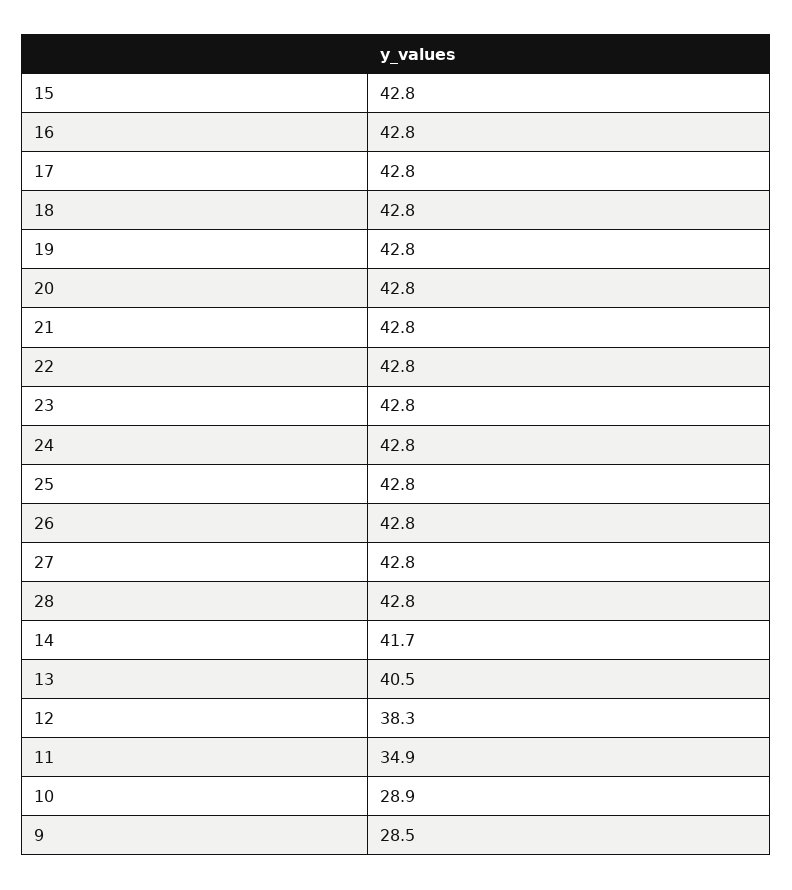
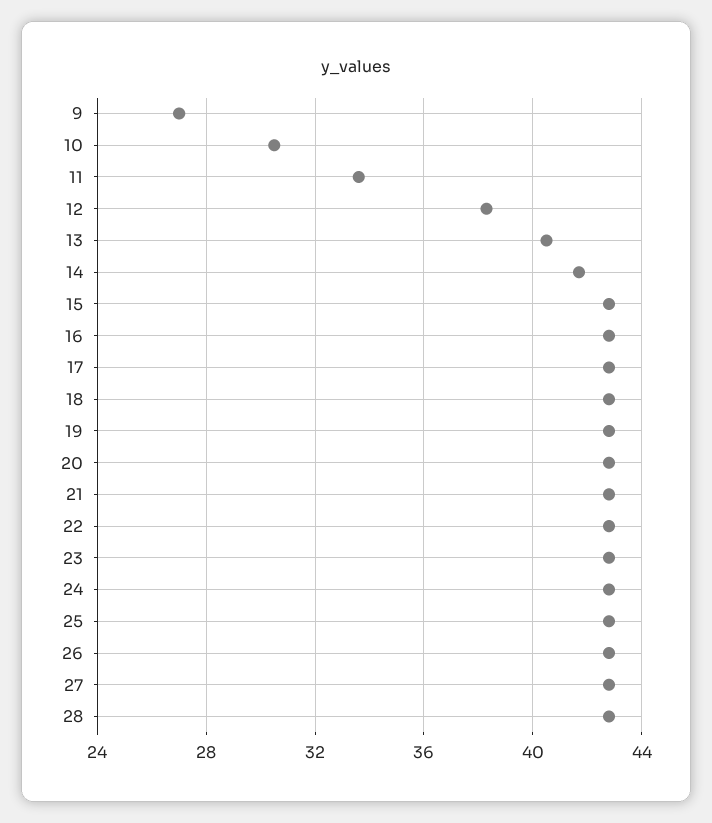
11: 34.9 -> 33.5
10: 28.9 -> 30.5
9: 28.5 -> 27

